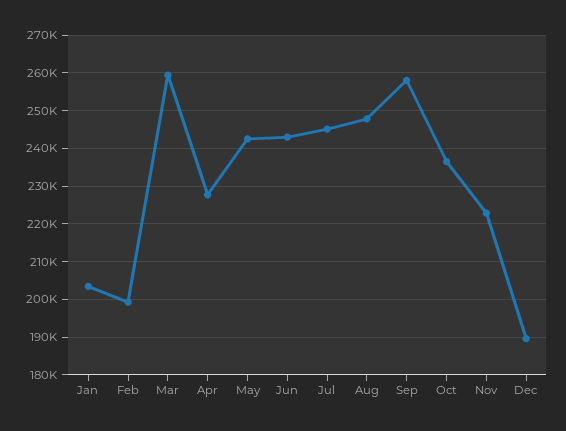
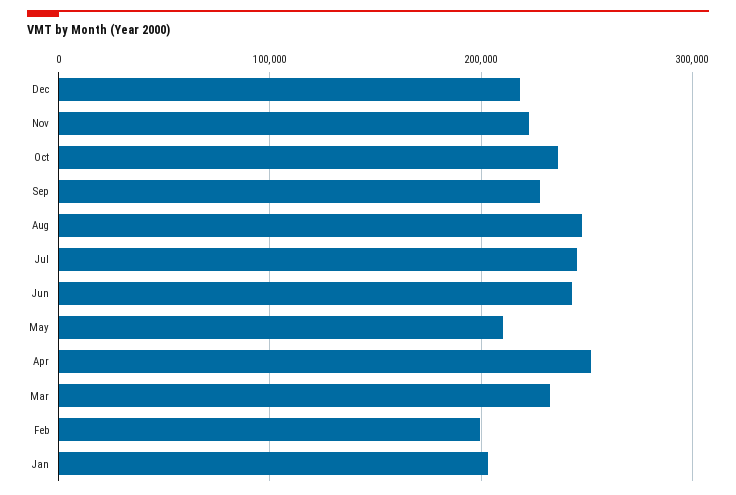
Mar: 260000 -> 230000
Apr: 228000 -> 250000
May: 242000 -> 210000
Sep: 258000 -> 230000
Dec: 190000 -> 220000

